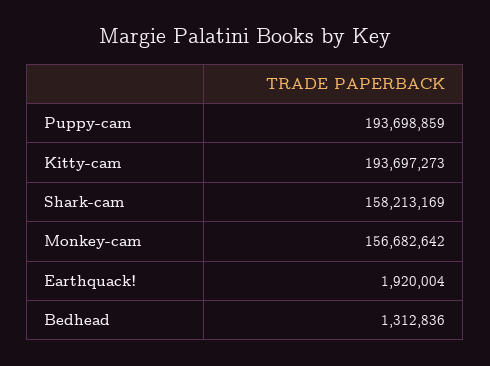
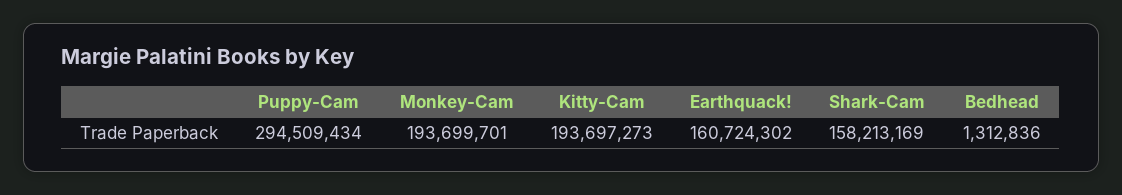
Puppy-cam: 193698859 -> 294509434
Monkey-cam: 156682642 -> 193699701
Earthquack!: 1920004 -> 160724302

